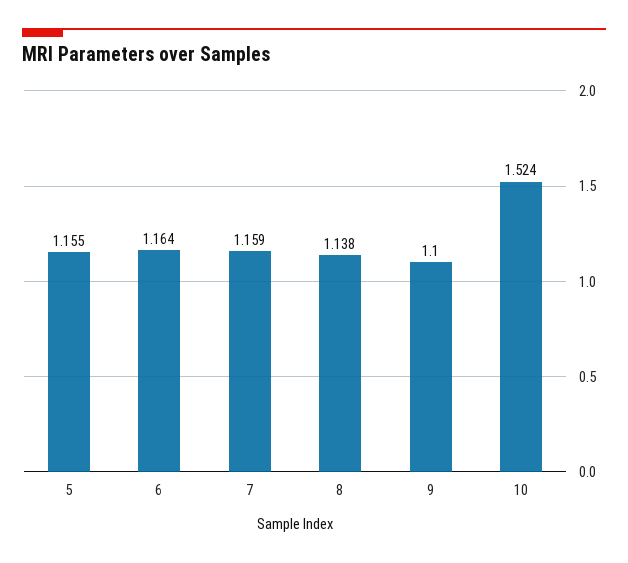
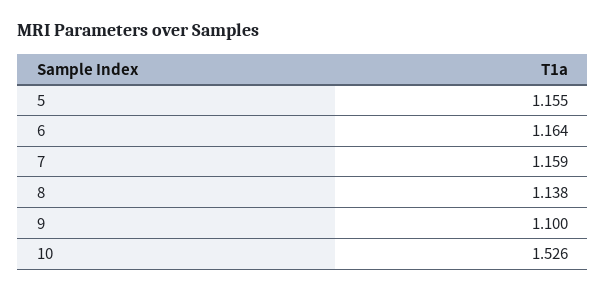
10: 1.524 -> 1.526

